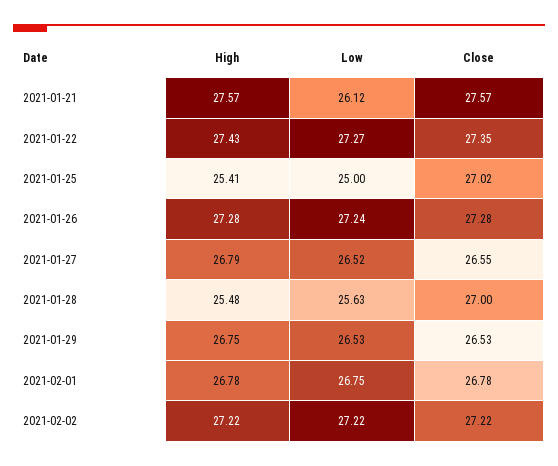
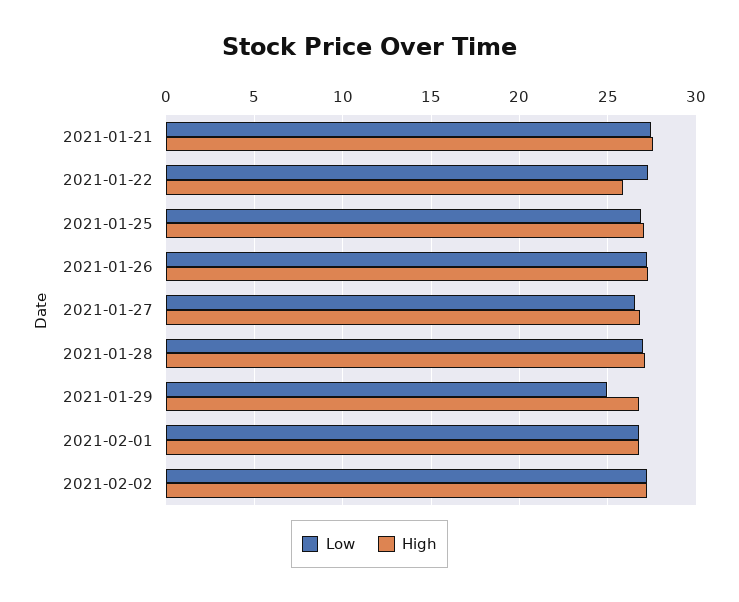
Low, 2021-01-21: 26.12 -> 27.5
Close, 2021-01-21: 27.57 -> none
High, 2021-01-22: 27.43 -> 26
Close, 2021-01-22: 27.35 -> none
High, 2021-01-25: 25.41 -> 27
Low, 2021-01-25: 25 -> 27
Close, 2021-01-25: 27.02 -> none
Close, 2021-01-26: 27.28 -> none
Close, 2021-01-27: 26.55 -> none
High, 2021-01-28: 25.48 -> 27
Low, 2021-01-28: 25.63 -> 27
Close, 2021-01-28: 27 -> none
Low, 2021-01-29: 26.53 -> 25
Close, 2021-01-29: 26.53 -> none
Close, 2021-02-01: 26.78 -> none
Close, 2021-02-02: 27.22 -> none

